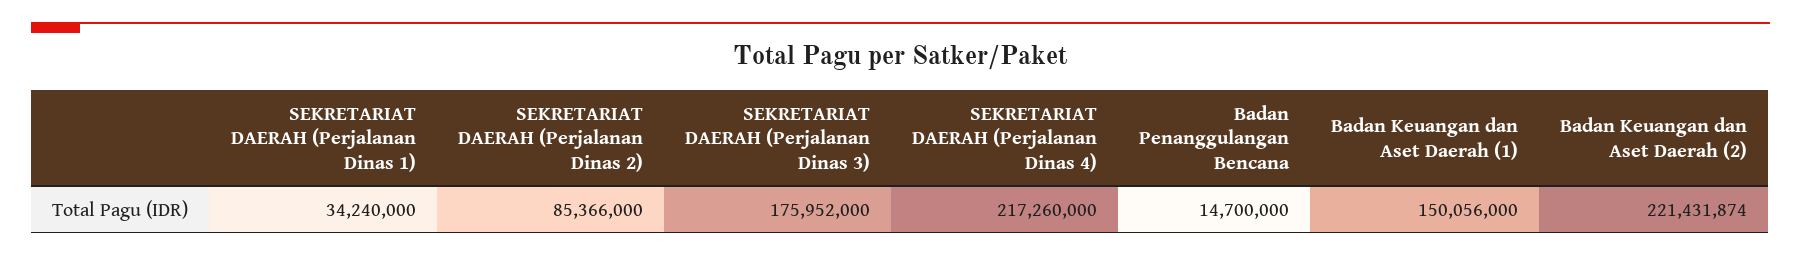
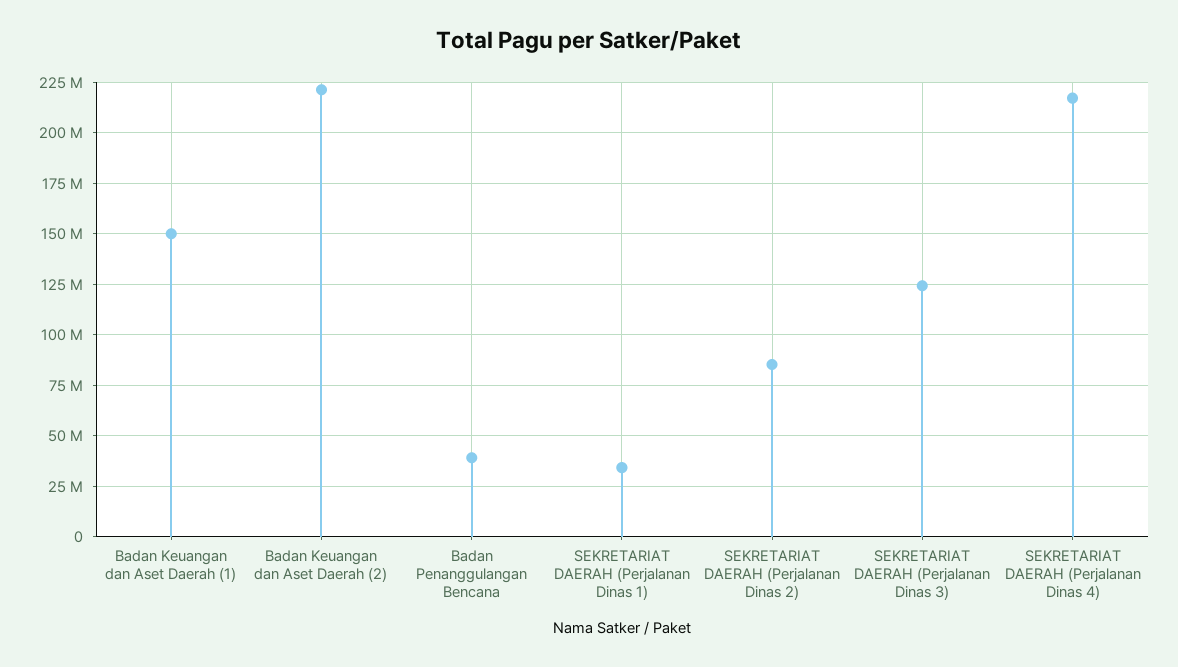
SEKRETARIAT DAERAH (Perjalanan Dinas 3): 175952000 -> 125000000
Badan Penanggulangan Bencana: 14700000 -> 40000000

